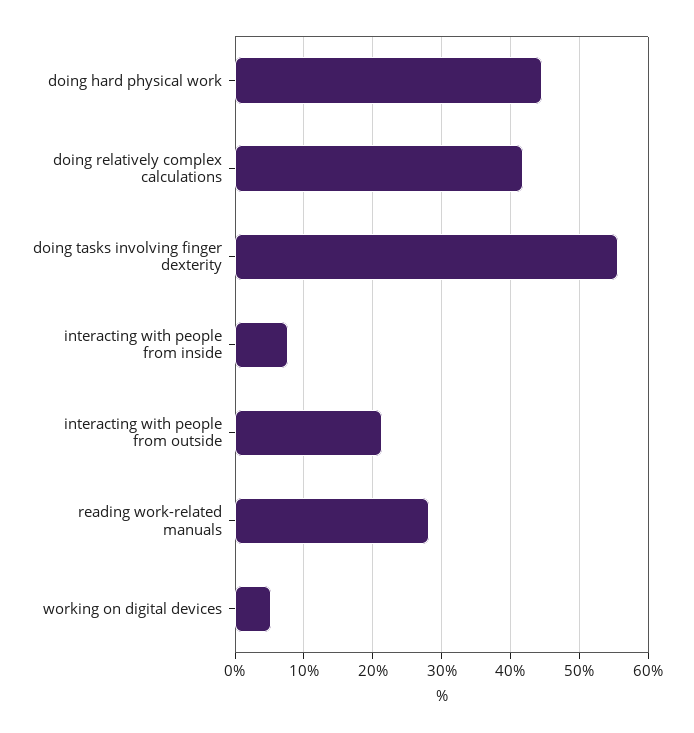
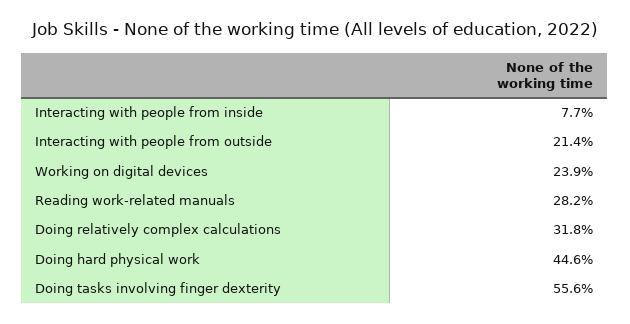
doing relatively complex calculations: 42 -> 31.8
working on digital devices: 5 -> 23.9

